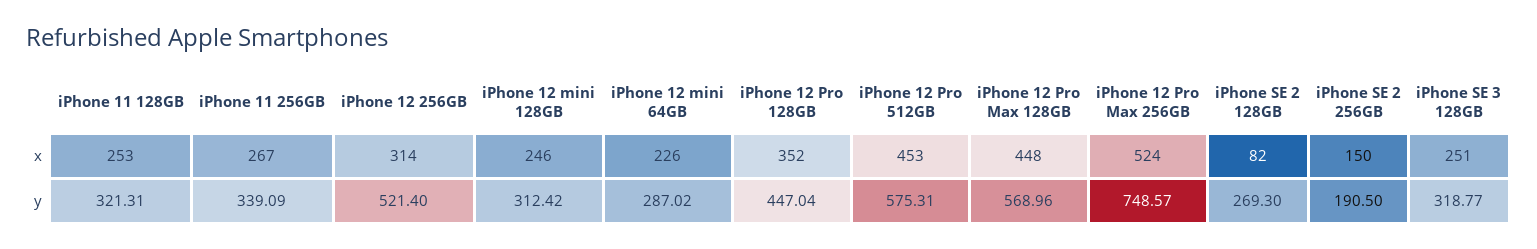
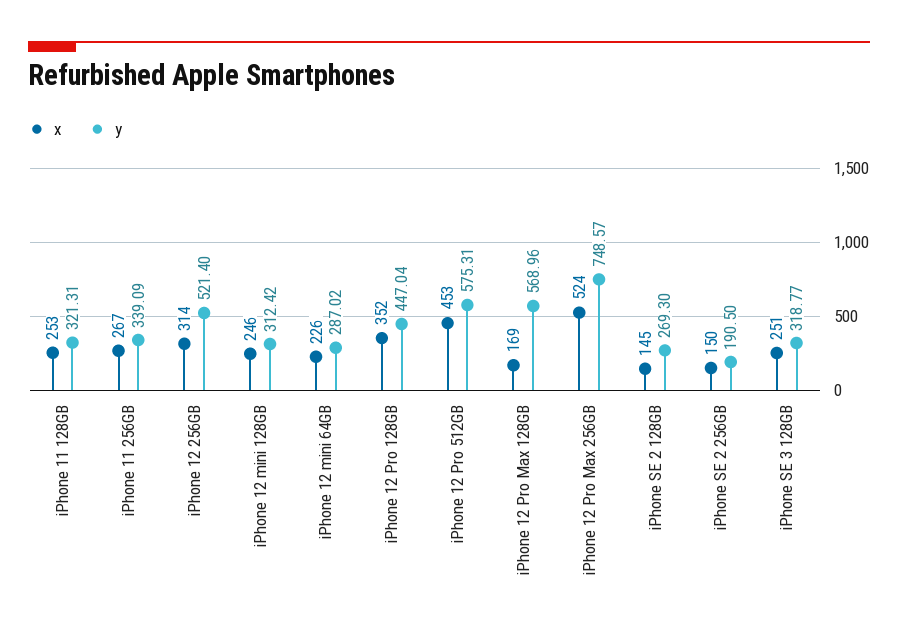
x, iPhone 12 Pro Max 128GB: 448 -> 169
x, iPhone SE 2 128GB: 82 -> 145

